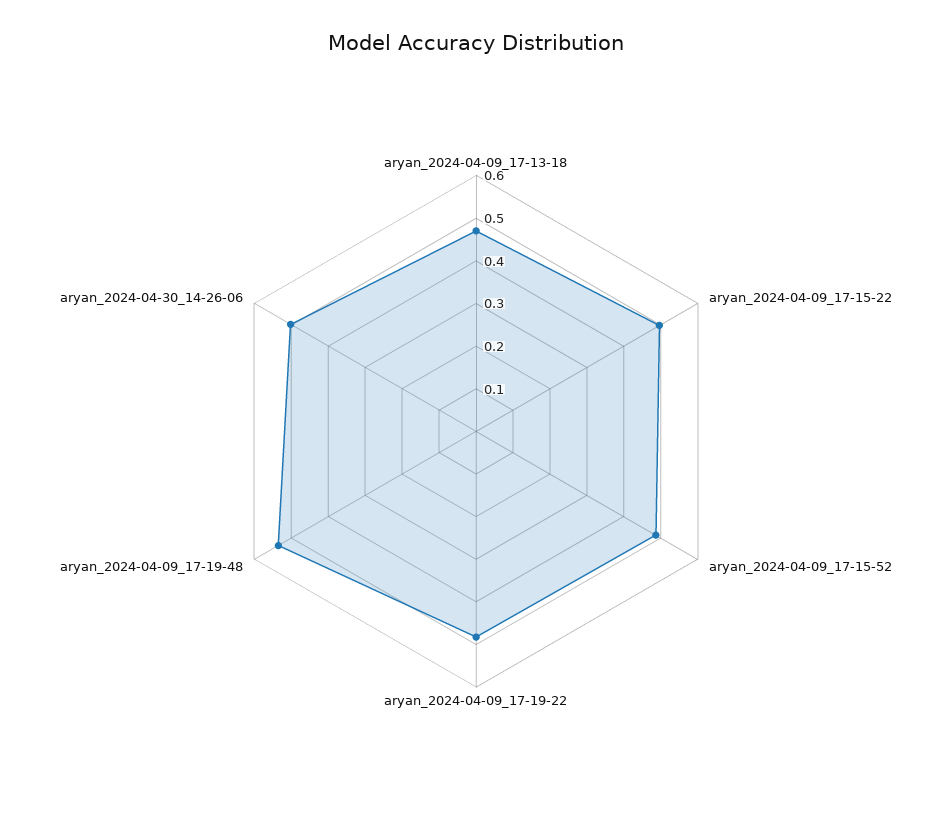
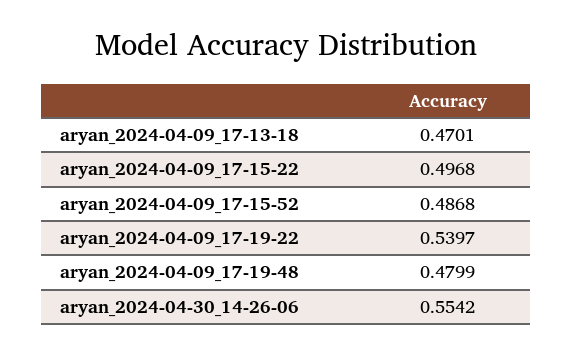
aryan_2024-04-09_17-19-22: 0.48 -> 0.5397
aryan_2024-04-09_17-19-48: 0.54 -> 0.4799
aryan_2024-04-30_14-26-06: 0.5 -> 0.5542

